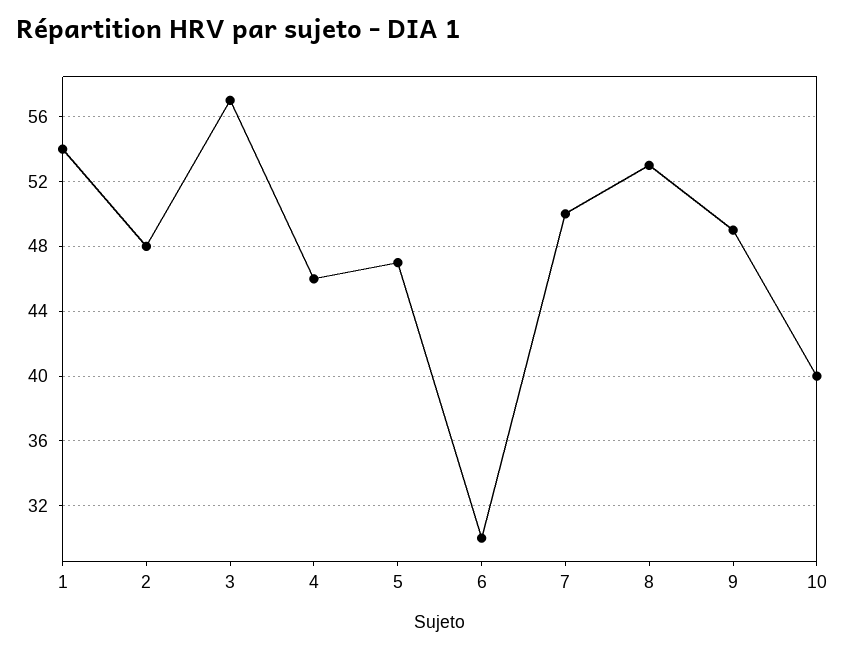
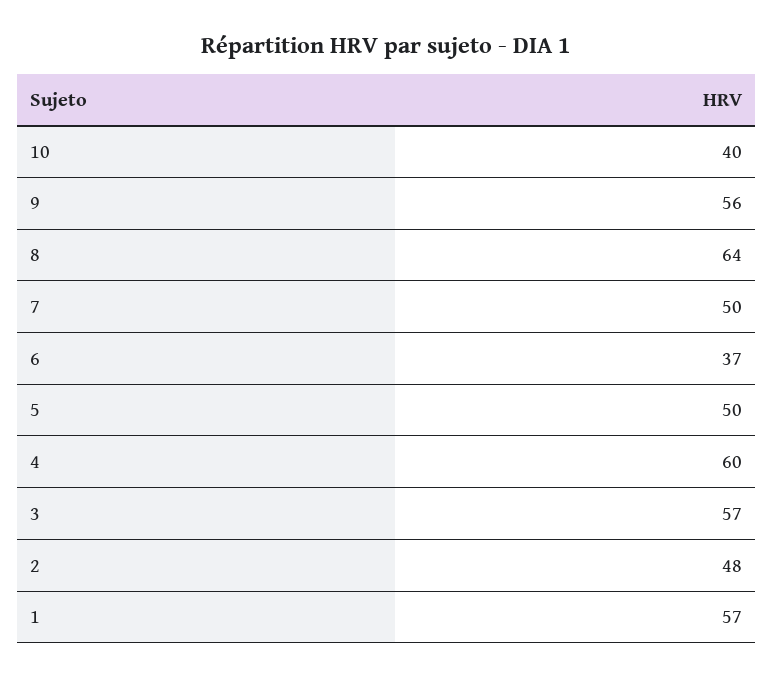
1: 54 -> 57
4: 46 -> 60
5: 47 -> 50
6: 30 -> 37
8: 53 -> 64
9: 49 -> 56

